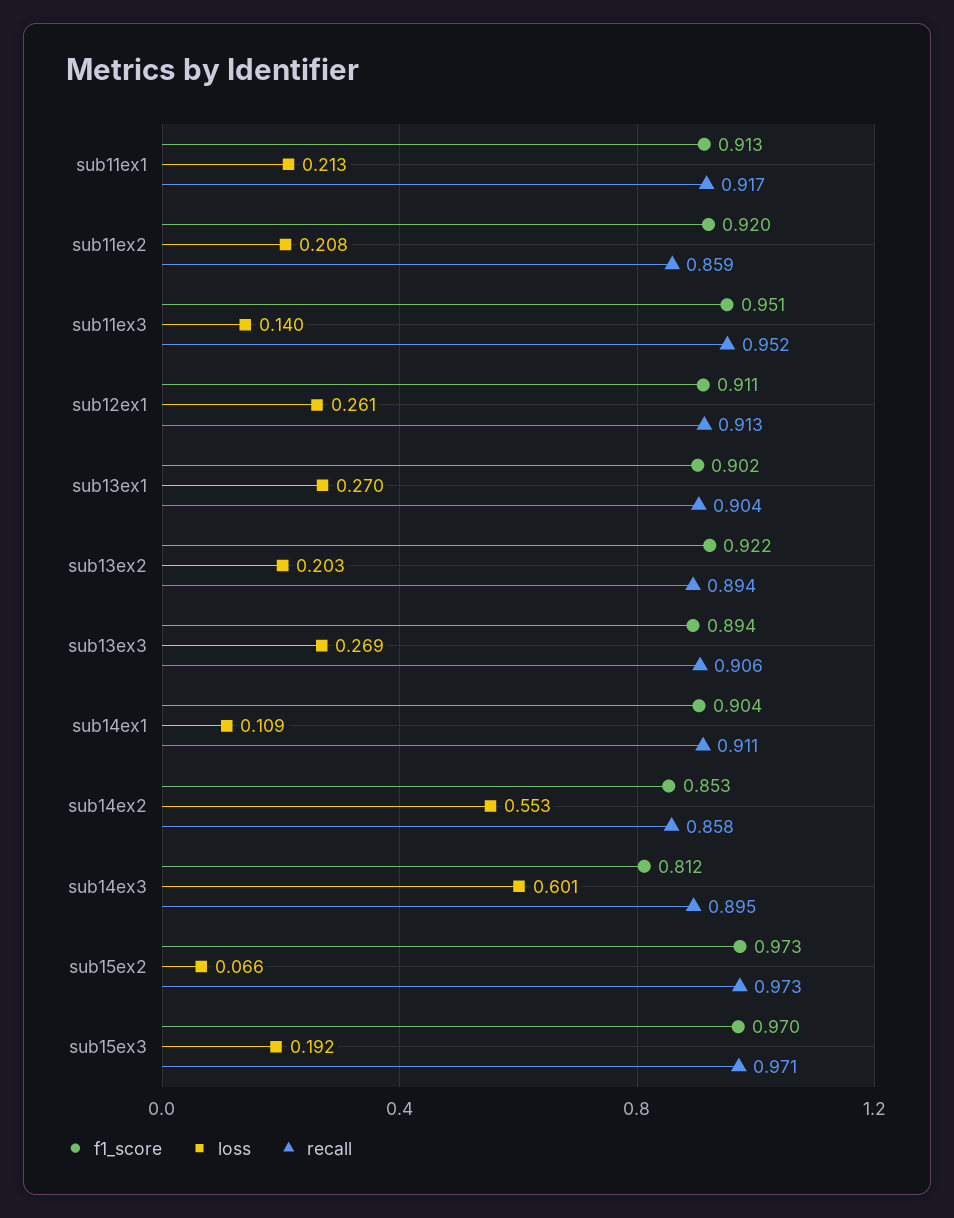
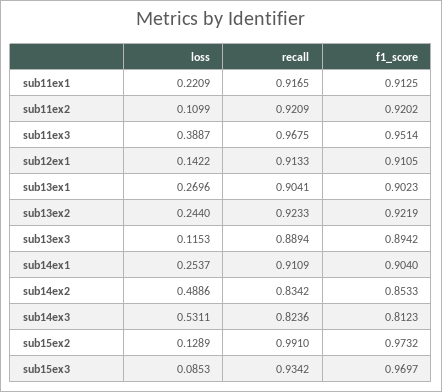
loss, sub11ex1: 0.213 -> 0.2209
loss, sub11ex2: 0.208 -> 0.1099
recall, sub11ex2: 0.859 -> 0.9209
loss, sub11ex3: 0.14 -> 0.3887
recall, sub11ex3: 0.952 -> 0.9675
loss, sub12ex1: 0.261 -> 0.1422
loss, sub13ex2: 0.203 -> 0.244
recall, sub13ex2: 0.894 -> 0.9233
loss, sub13ex3: 0.269 -> 0.1153
recall, sub13ex3: 0.906 -> 0.8894
loss, sub14ex1: 0.109 -> 0.2537
loss, sub14ex2: 0.553 -> 0.4886
recall, sub14ex2: 0.858 -> 0.8342
loss, sub14ex3: 0.601 -> 0.5311
recall, sub14ex3: 0.895 -> 0.8236
loss, sub15ex2: 0.066 -> 0.1289
recall, sub15ex2: 0.973 -> 0.991
loss, sub15ex3: 0.192 -> 0.0853
recall, sub15ex3: 0.971 -> 0.9342

